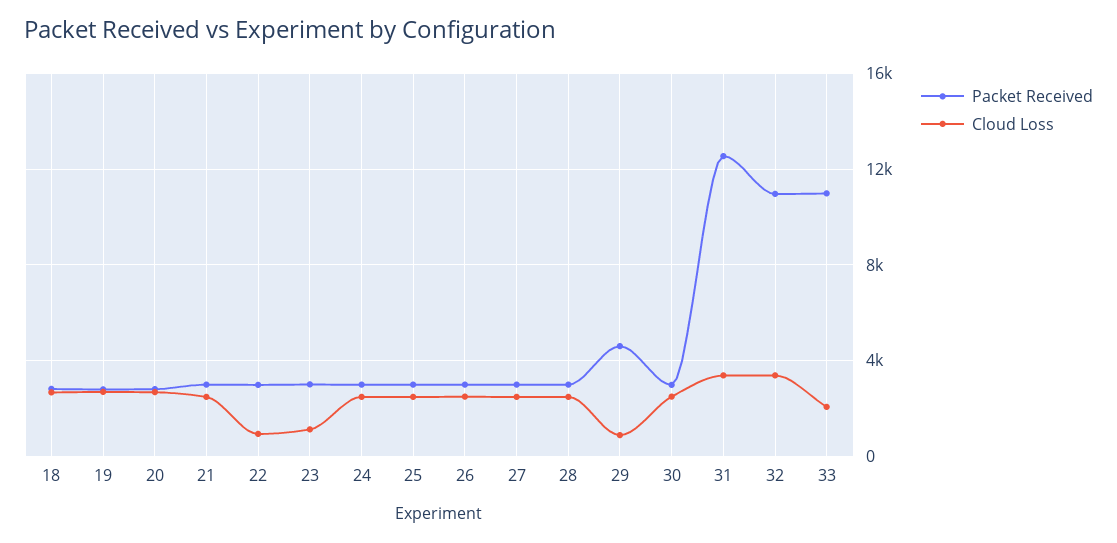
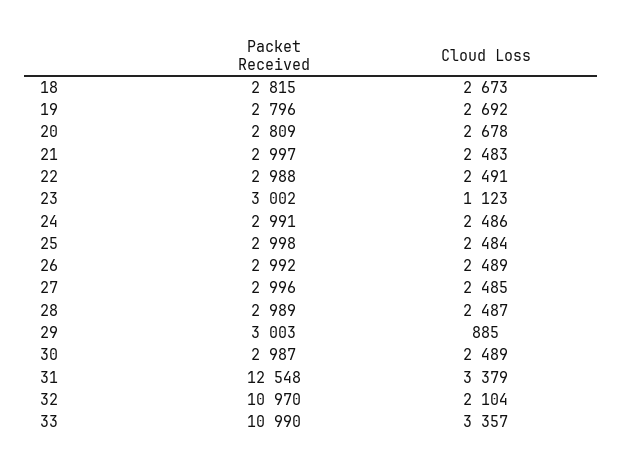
Cloud Loss, 22: 1000 -> 2491
Packet Received, 29: 4500 -> 3003
Cloud Loss, 32: 3500 -> 2104
Cloud Loss, 33: 2000 -> 3357

